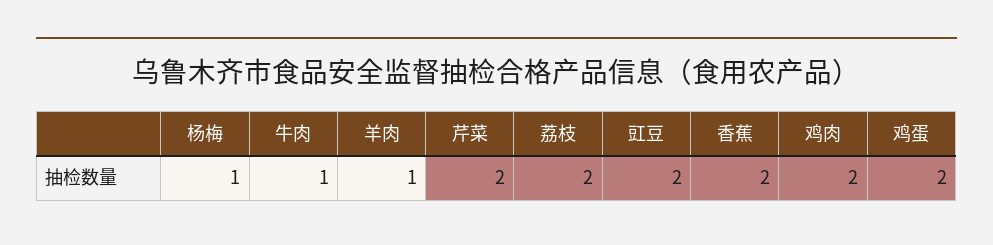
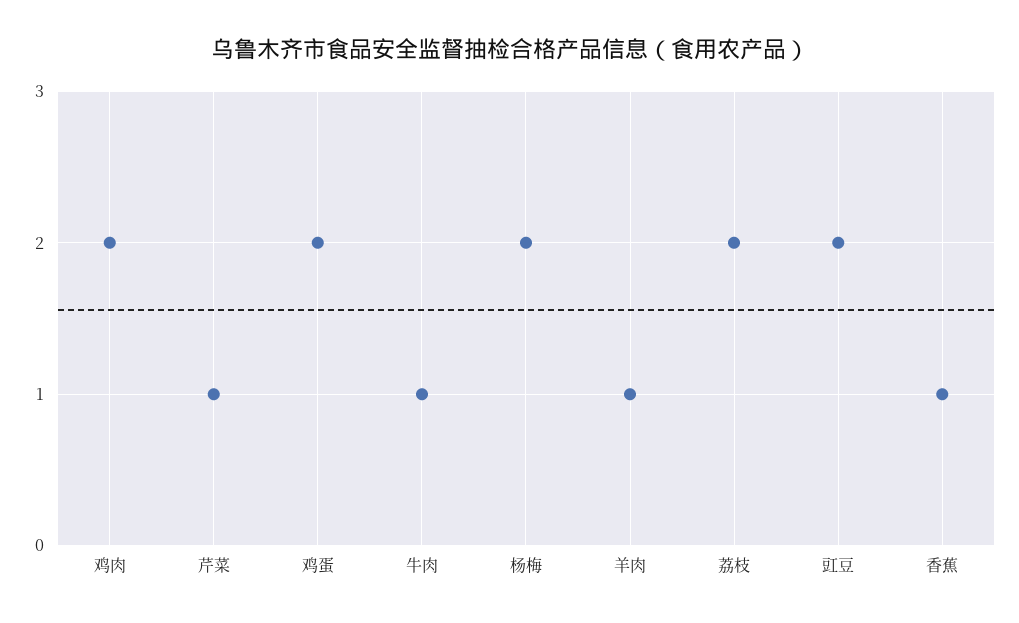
杨梅: 1 -> 2
芹菜: 2 -> 1
香蕉: 2 -> 1

